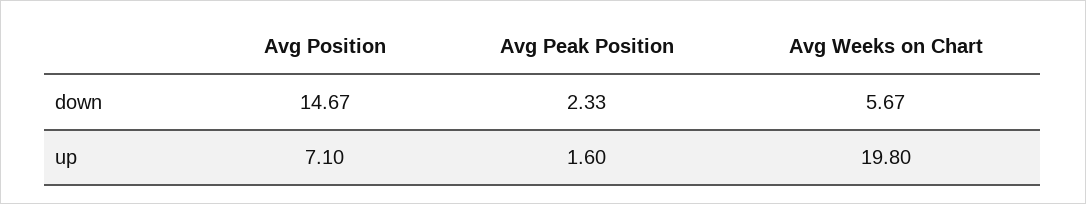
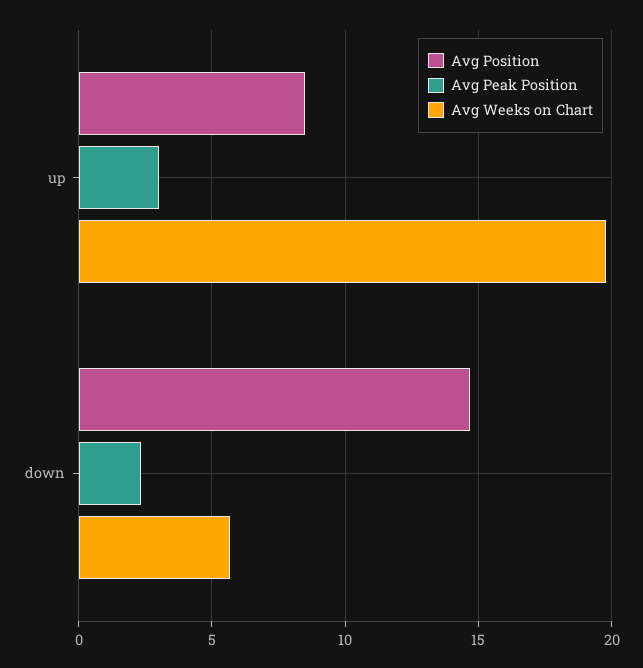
Avg Position, up: 7.1 -> 8.5
Avg Peak Position, up: 1.6 -> 3

